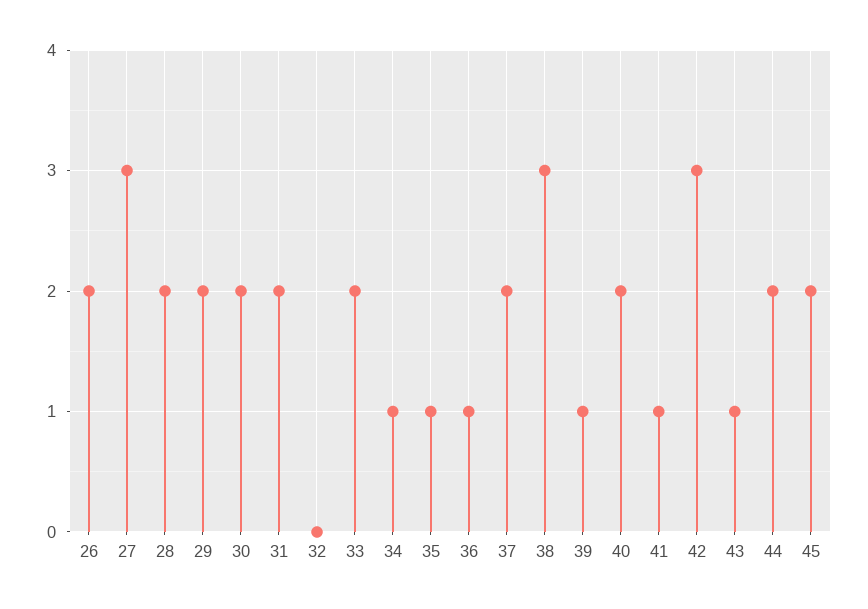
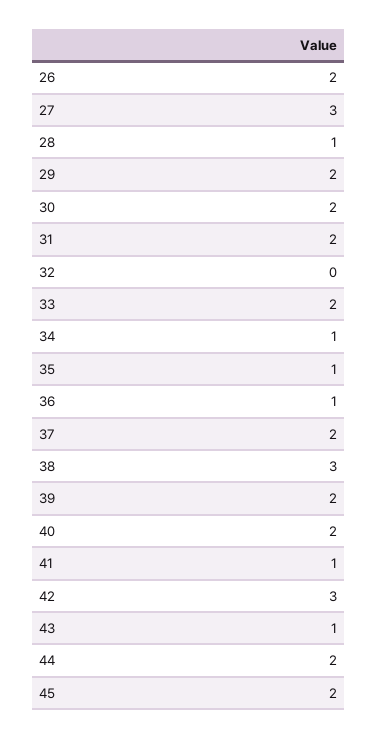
28: 2 -> 1
39: 1 -> 2

